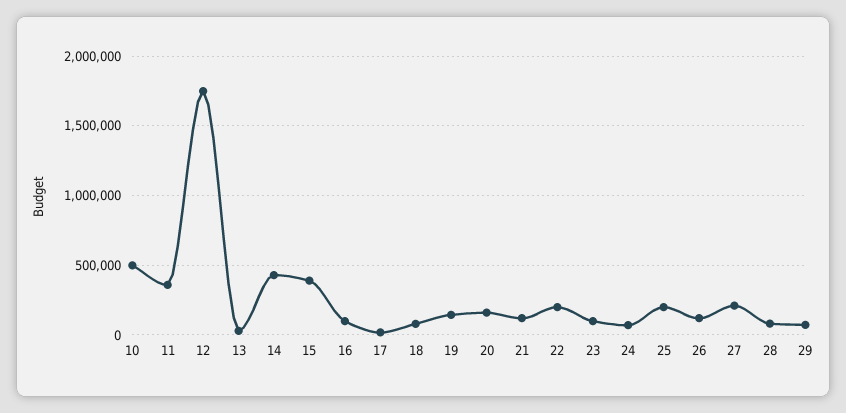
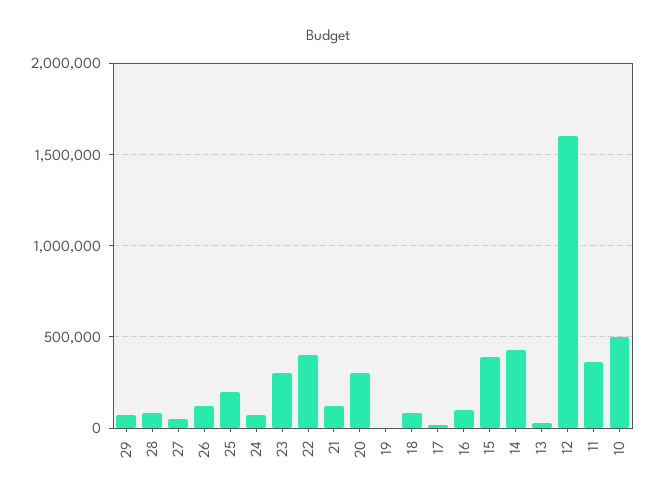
12: 1750000 -> 1600000
19: 150000 -> 0
20: 150000 -> 300000
22: 200000 -> 400000
23: 100000 -> 300000
27: 200000 -> 50000

